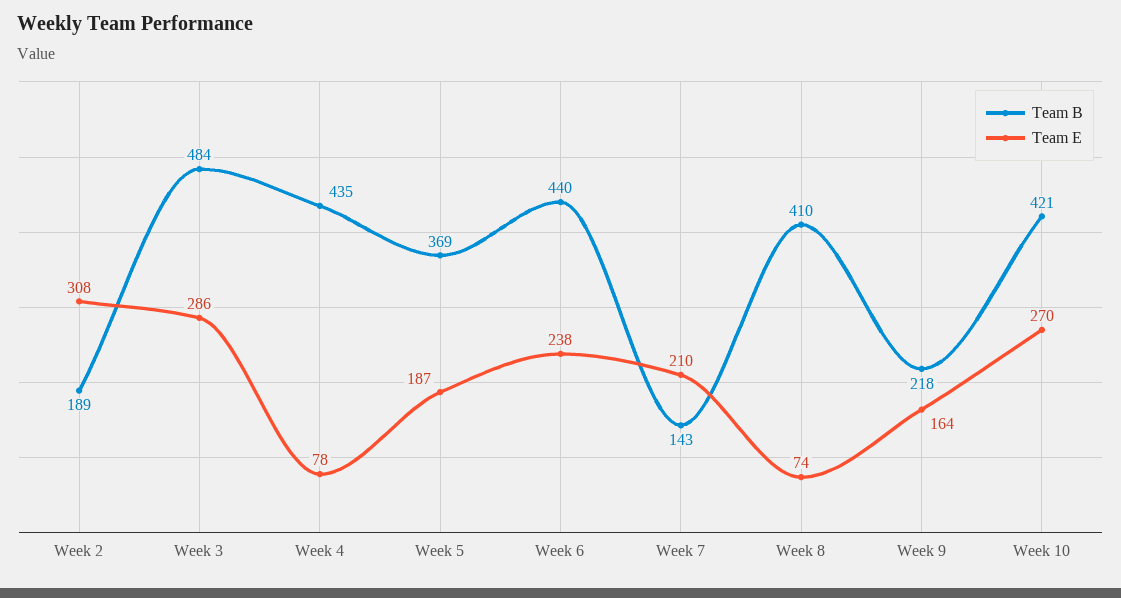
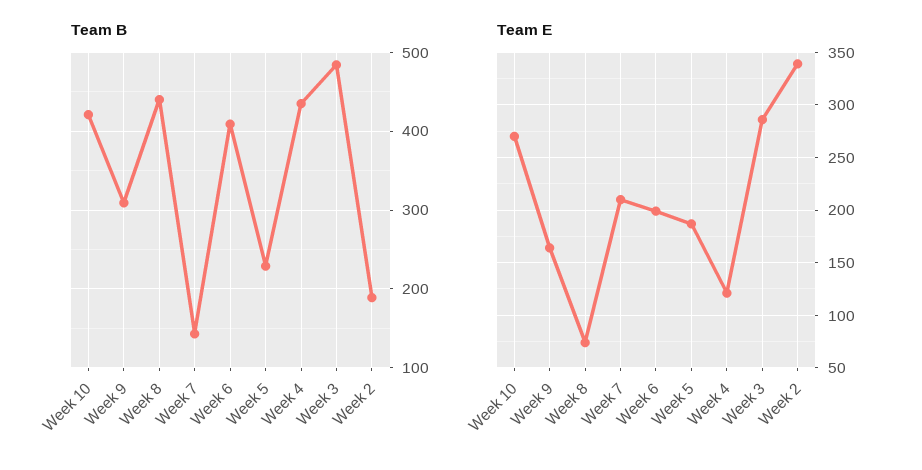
Team E, Week 2: 308 -> 340
Team E, Week 4: 78 -> 120
Team B, Week 5: 369 -> 230
Team B, Week 6: 440 -> 410
Team E, Week 6: 238 -> 200
Team B, Week 8: 410 -> 440
Team B, Week 9: 218 -> 310

